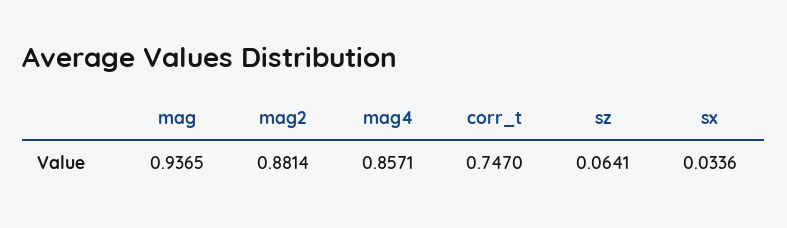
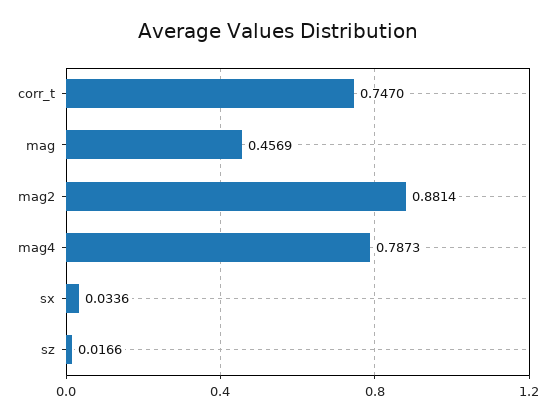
mag: 0.9365 -> 0.4569
mag4: 0.8571 -> 0.7873
sz: 0.0641 -> 0.0166

